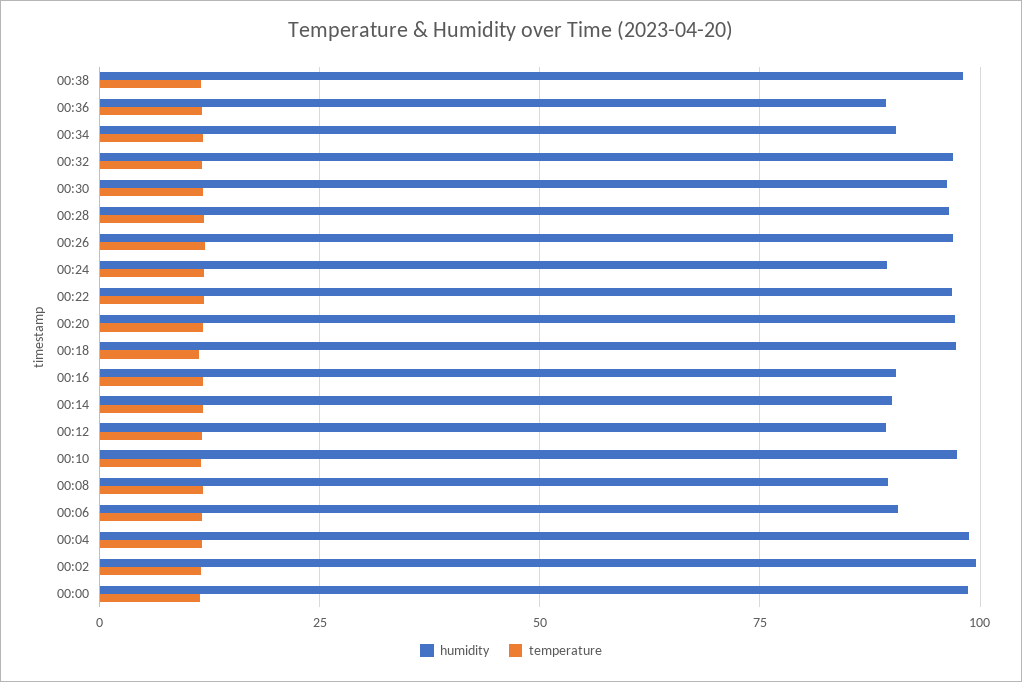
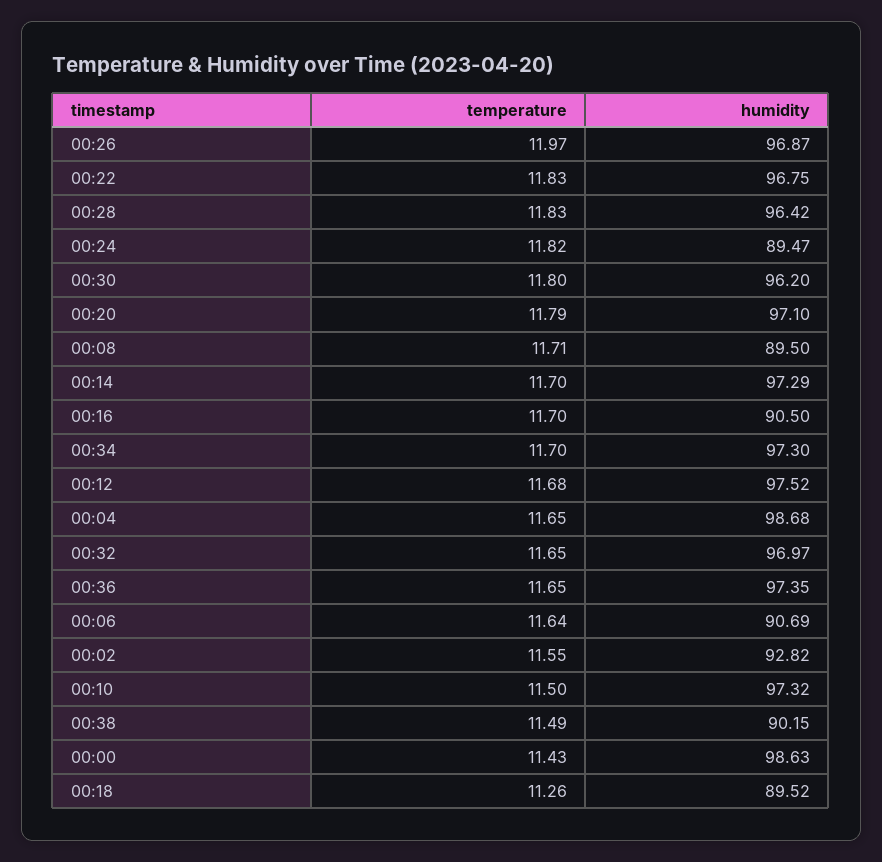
humidity, 00:38: 97.5 -> 90.15
humidity, 00:36: 90 -> 97.35
humidity, 00:34: 90 -> 97.3
humidity, 00:18: 97.5 -> 89.52
humidity, 00:14: 90 -> 97.29
humidity, 00:12: 90 -> 97.52
humidity, 00:02: 100 -> 92.82

